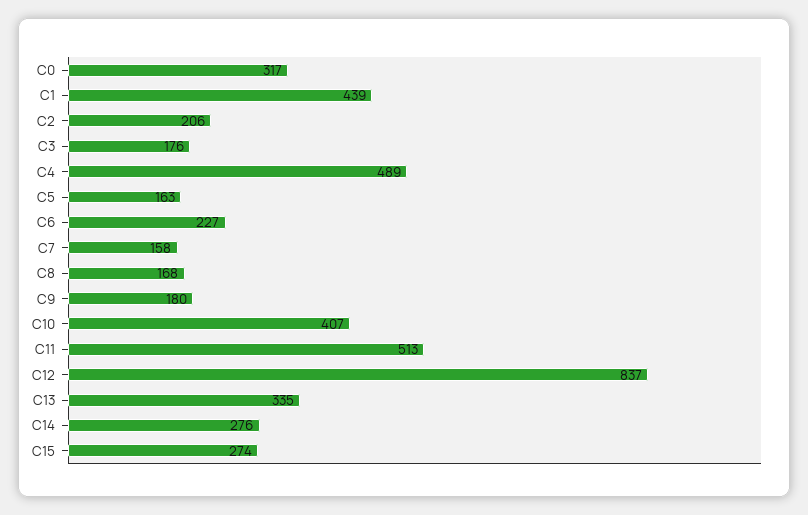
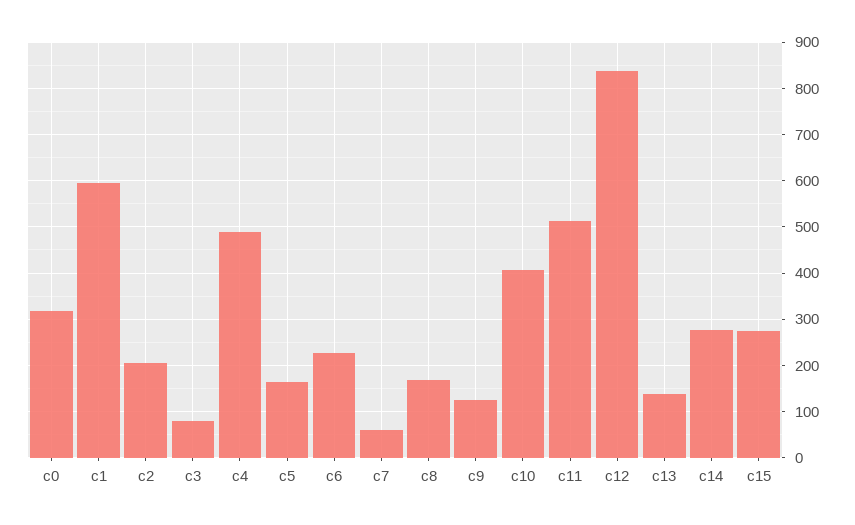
C1: 439 -> 600
C3: 176 -> 80
C7: 158 -> 60
C9: 180 -> 120
C13: 335 -> 140

